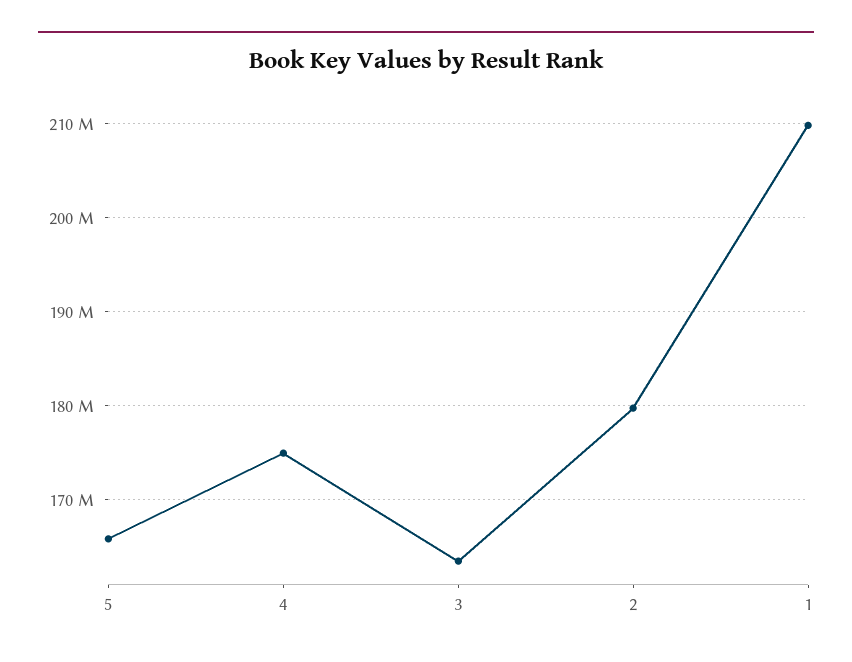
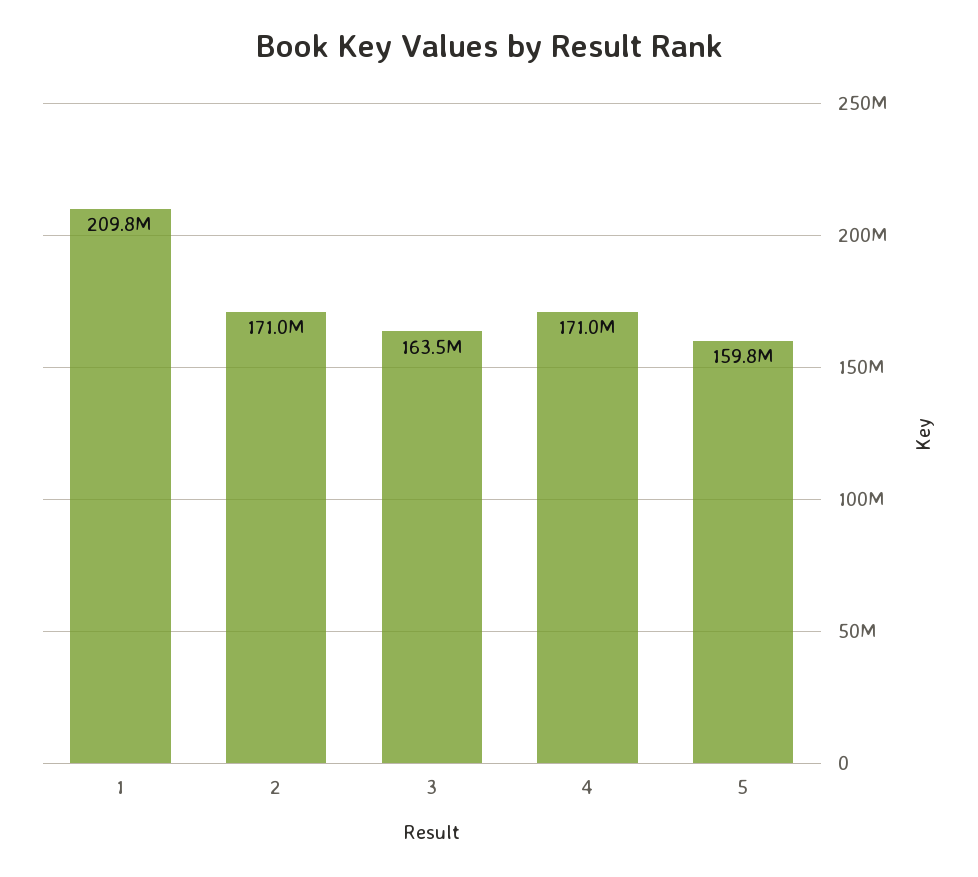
5: 166000000 -> 159800000
4: 175000000 -> 171000000
2: 180000000 -> 171000000

